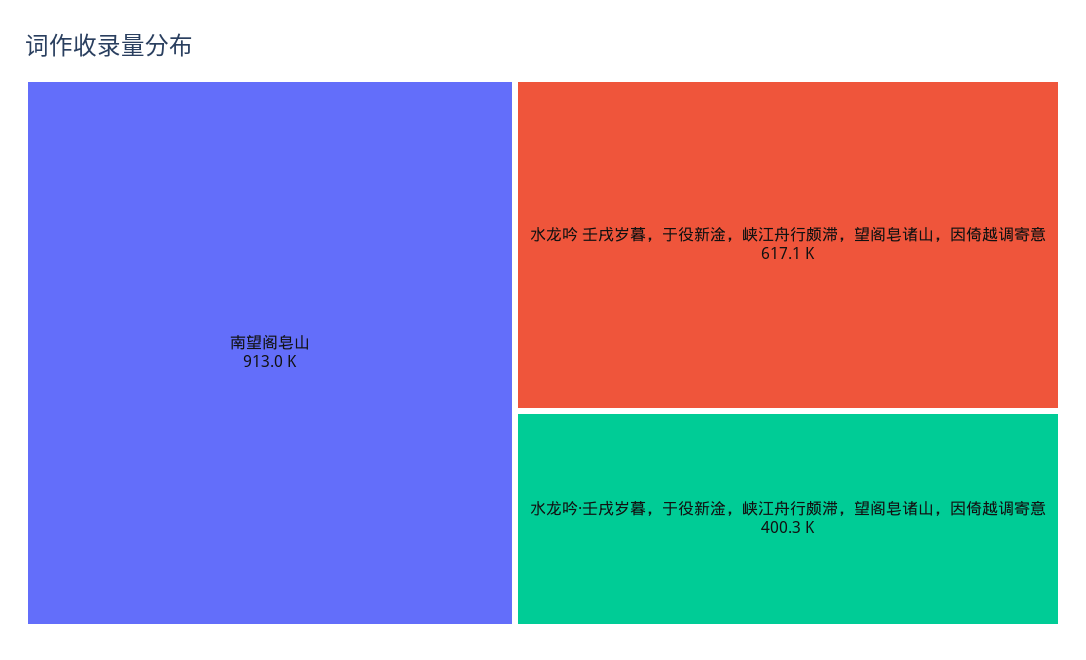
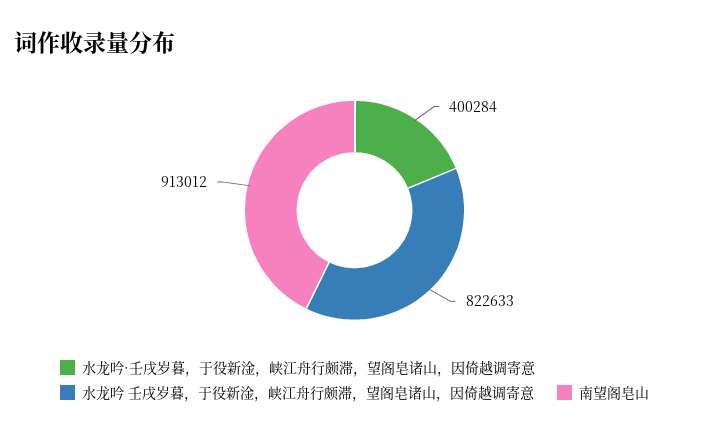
水龙吟 壬戌岁暮，于役新淦，峡江舟行颇滞，望阁皂诸山，因倚越调寄意: 617100 -> 822633

